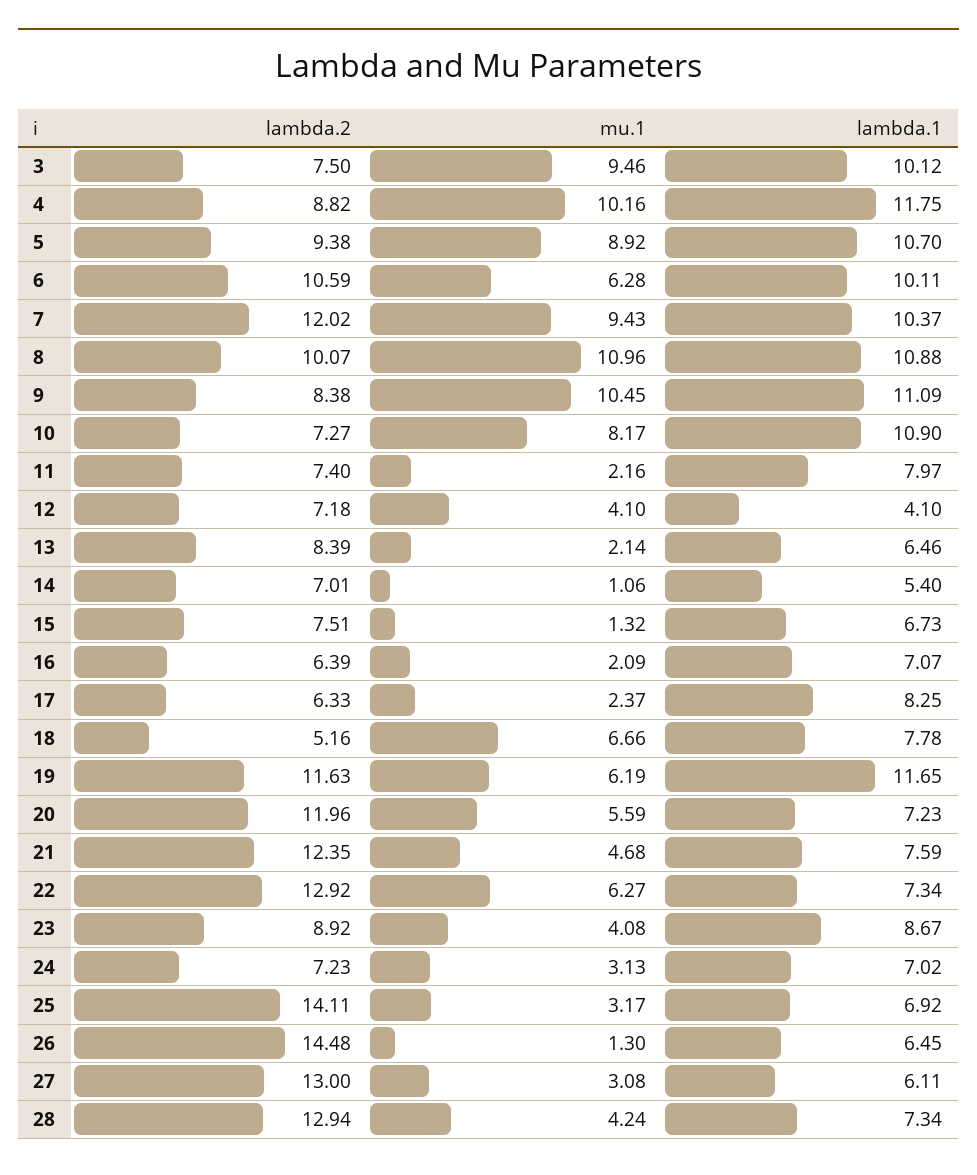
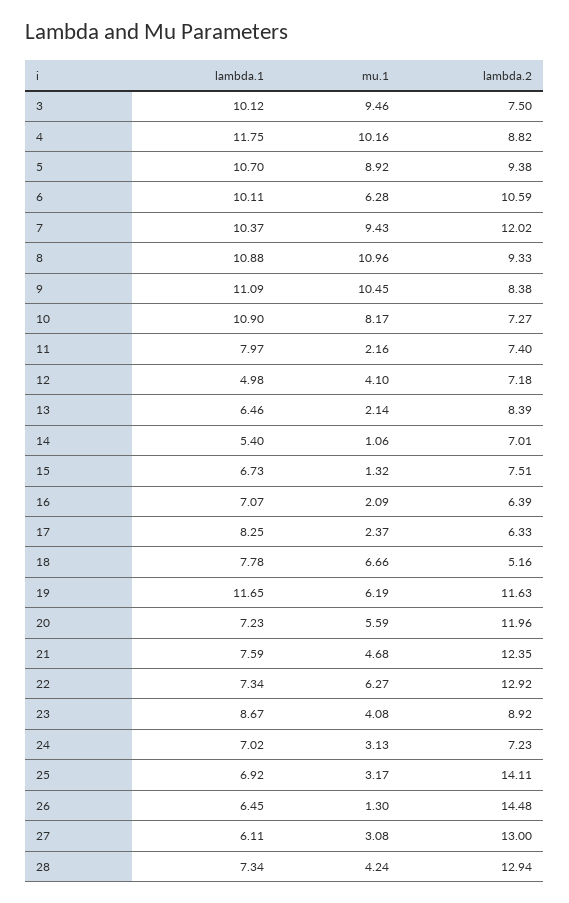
lambda.2, 8: 10.07 -> 9.33
lambda.1, 12: 4.1 -> 4.98

